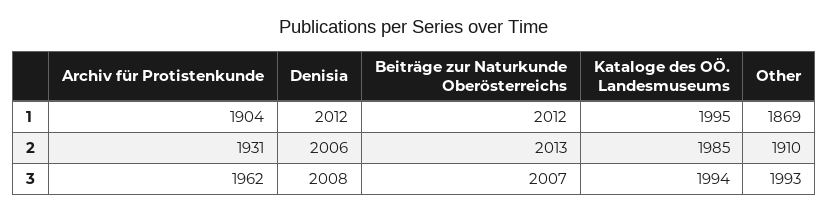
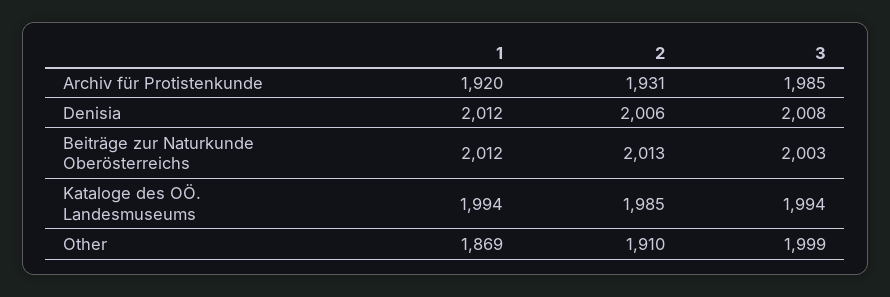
Archiv für Protistenkunde, 1: 1904 -> 1920
Kataloge des OÖ. Landesmuseums, 1: 1995 -> 1994
Archiv für Protistenkunde, 3: 1962 -> 1985
Beiträge zur Naturkunde Oberösterreichs, 3: 2007 -> 2003
Other, 3: 1993 -> 1999

